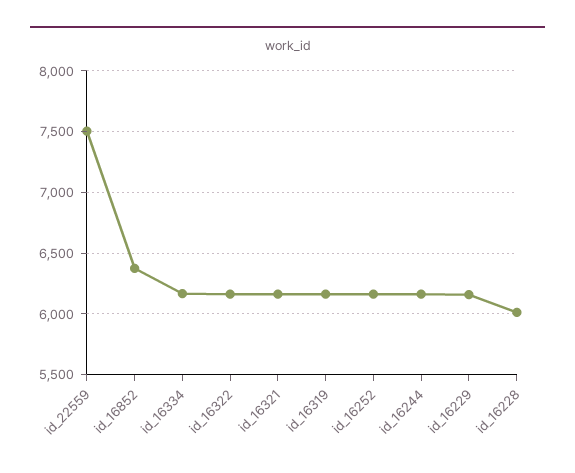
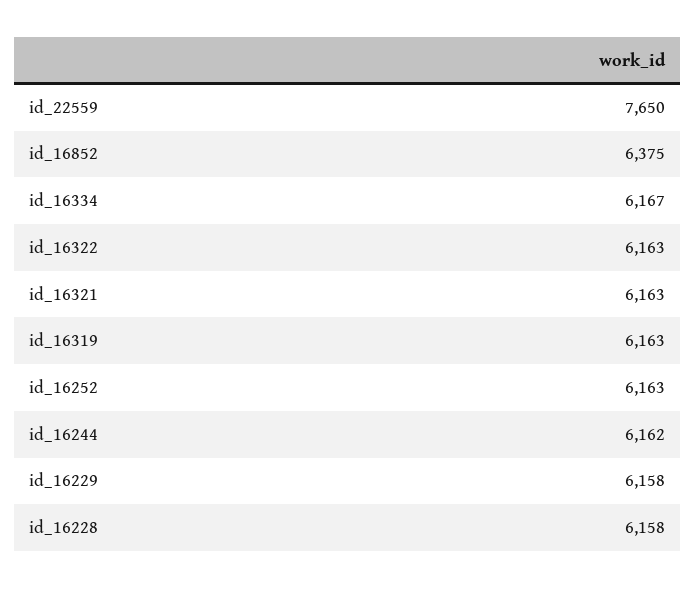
id_22559: 7500 -> 7650
id_16228: 6000 -> 6158

